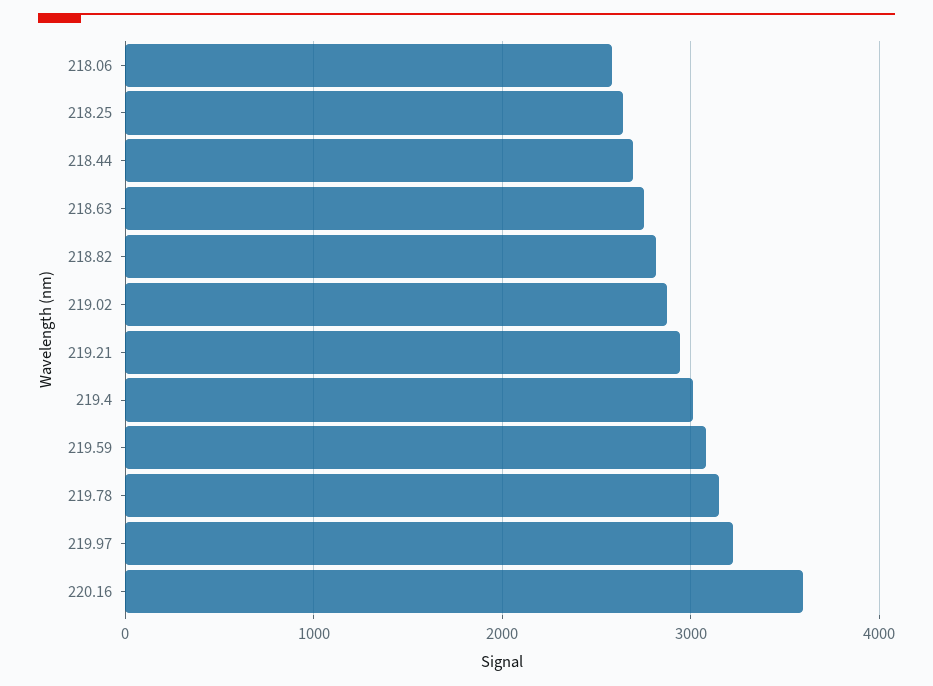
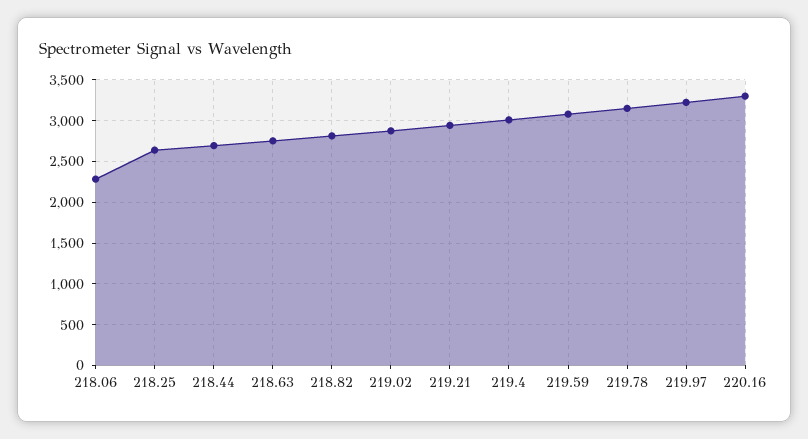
218.06: 2600 -> 2300
220.16: 3600 -> 3300

